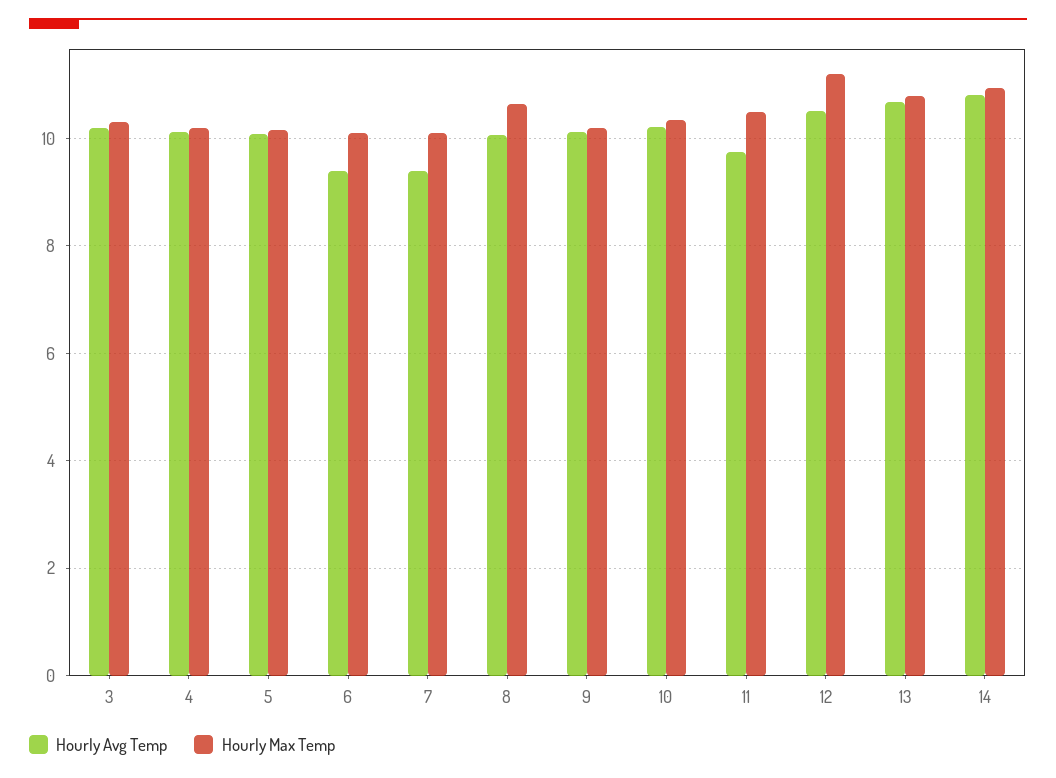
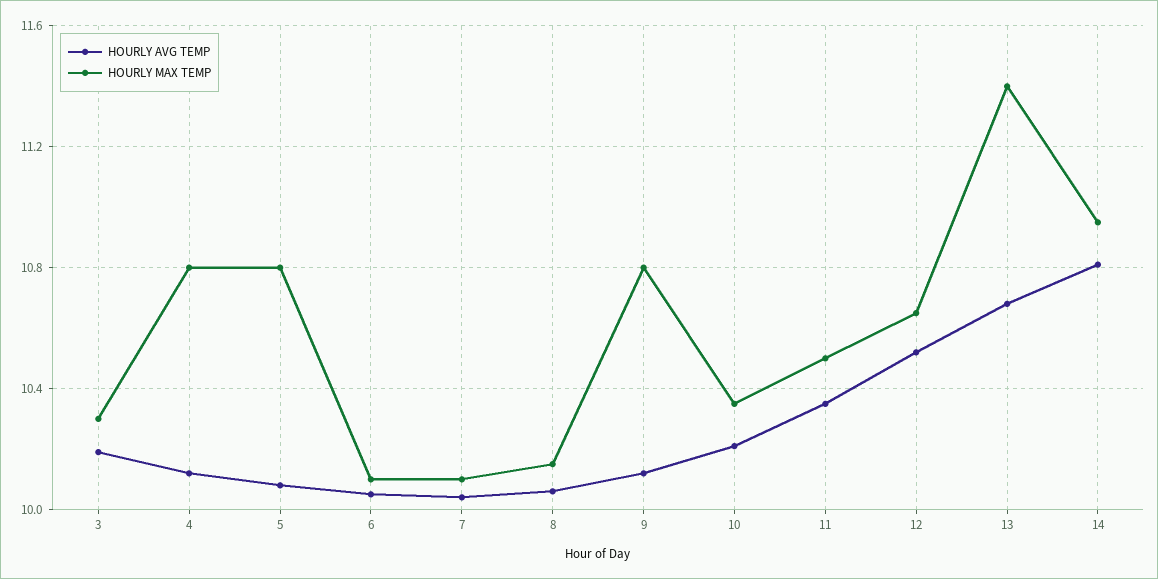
Hourly Max Temp, 4: 10.2 -> 10.8
Hourly Max Temp, 5: 10.2 -> 10.8
Hourly Avg Temp, 6: 9.4 -> 10.05
Hourly Avg Temp, 7: 9.4 -> 10.05
Hourly Max Temp, 8: 10.6 -> 10.15
Hourly Max Temp, 9: 10.2 -> 10.8
Hourly Avg Temp, 11: 9.8 -> 10.35
Hourly Max Temp, 12: 11.2 -> 10.65
Hourly Max Temp, 13: 10.8 -> 11.4

